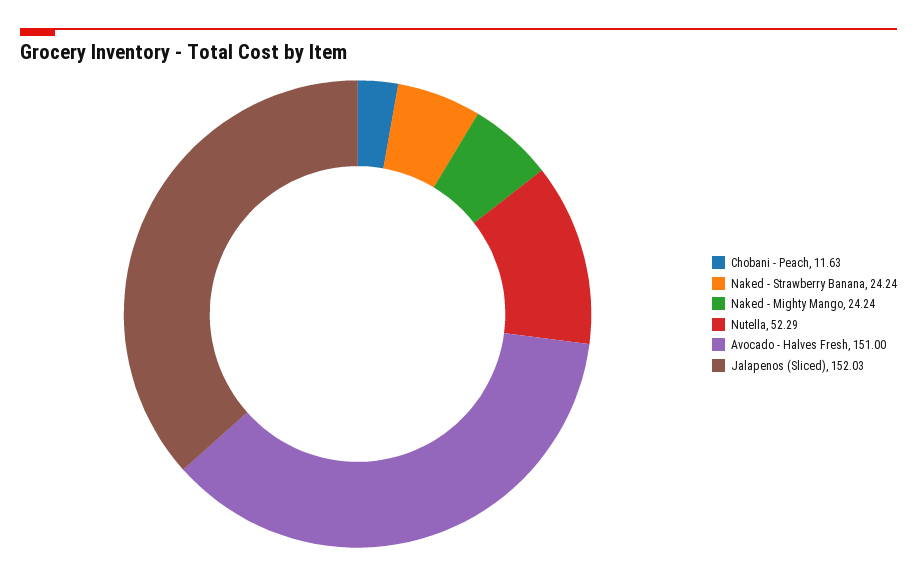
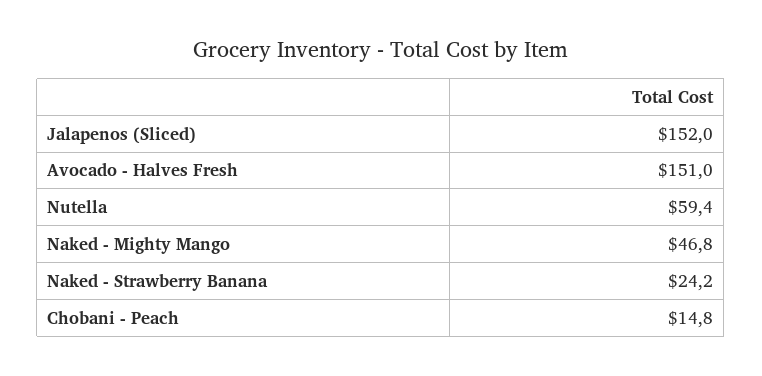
Chobani - Peach: 11.63 -> 14.8
Naked - Mighty Mango: 24.24 -> 46.8
Nutella: 52.29 -> 59.4

